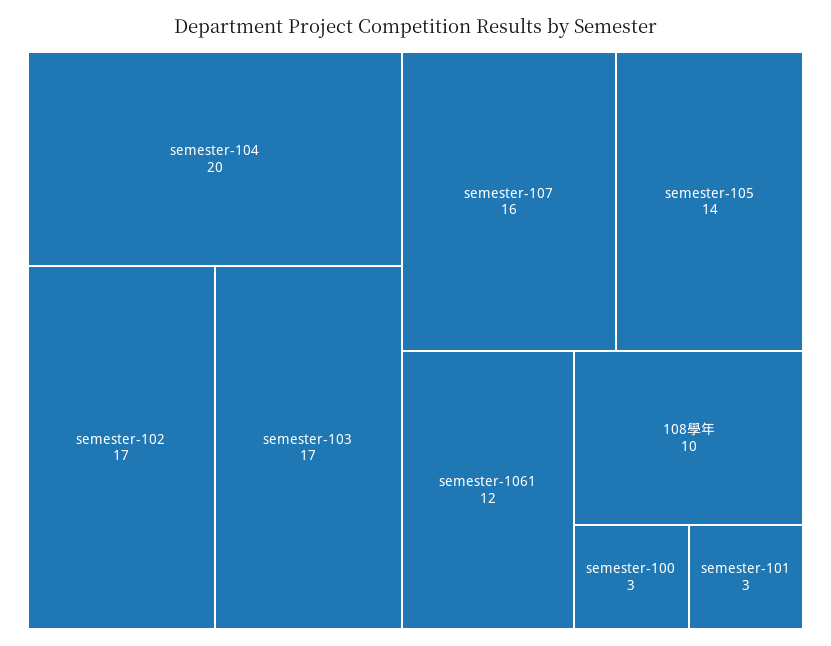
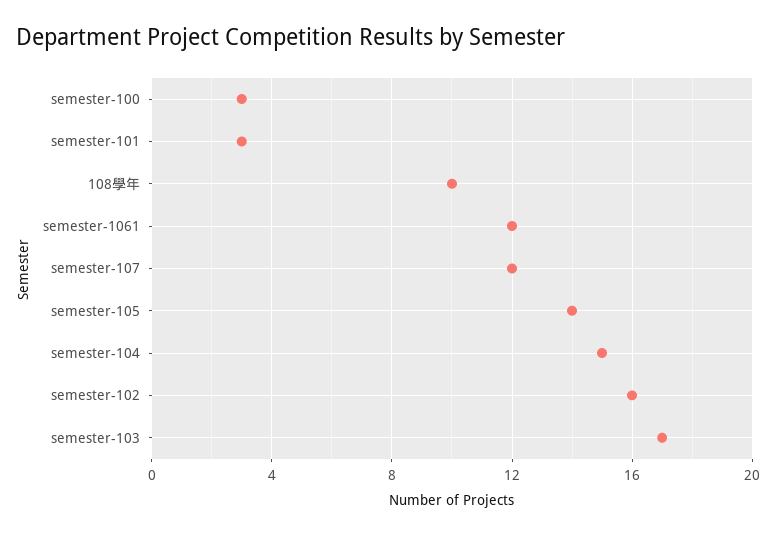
semester-104: 20 -> 15
semester-102: 17 -> 16
semester-107: 16 -> 12

